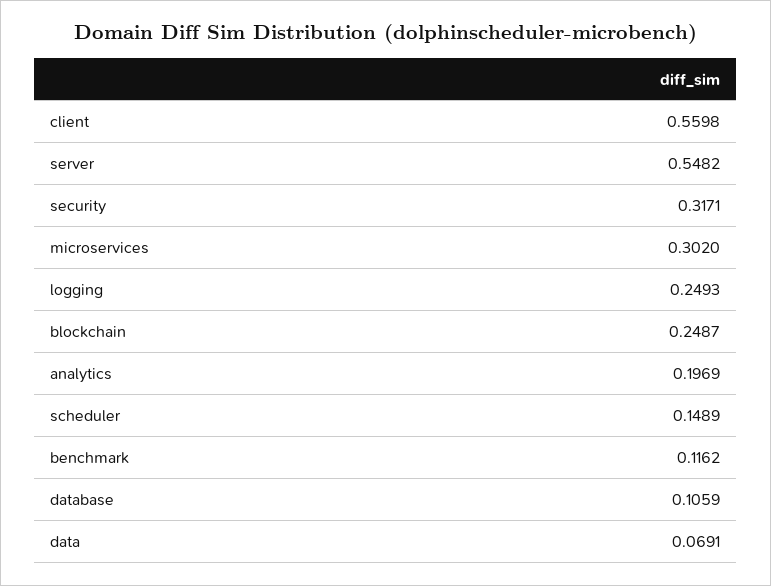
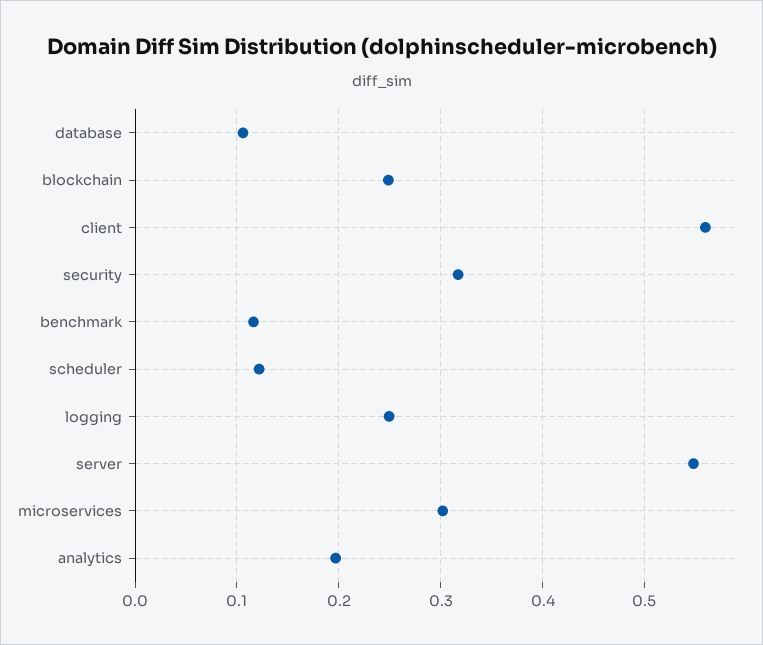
scheduler: 0.1489 -> 0.12
data: 0.0691 -> none

